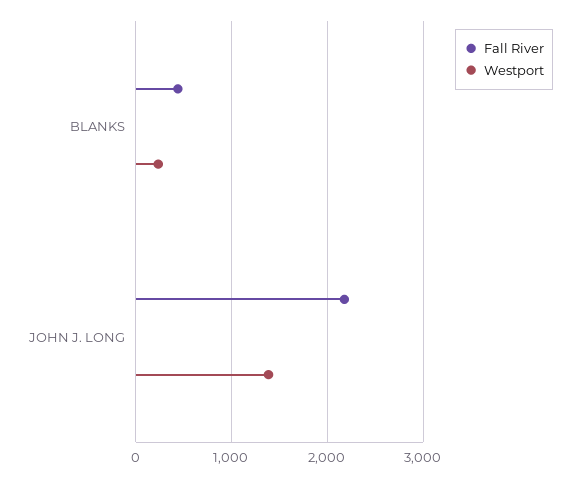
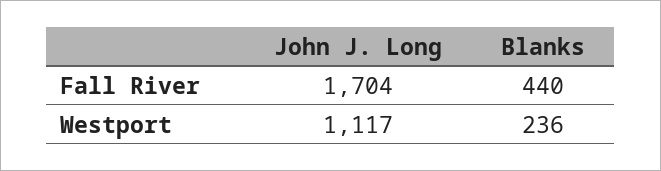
Fall River, JOHN J. LONG: 2200 -> 1704
Westport, JOHN J. LONG: 1400 -> 1117

